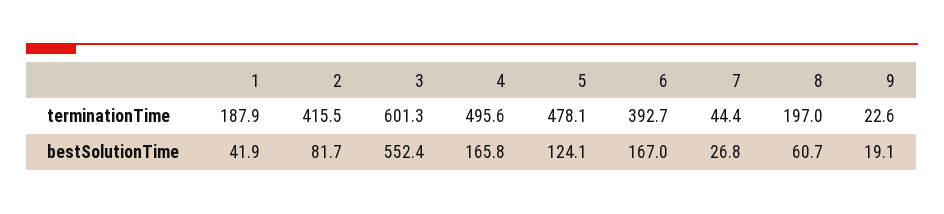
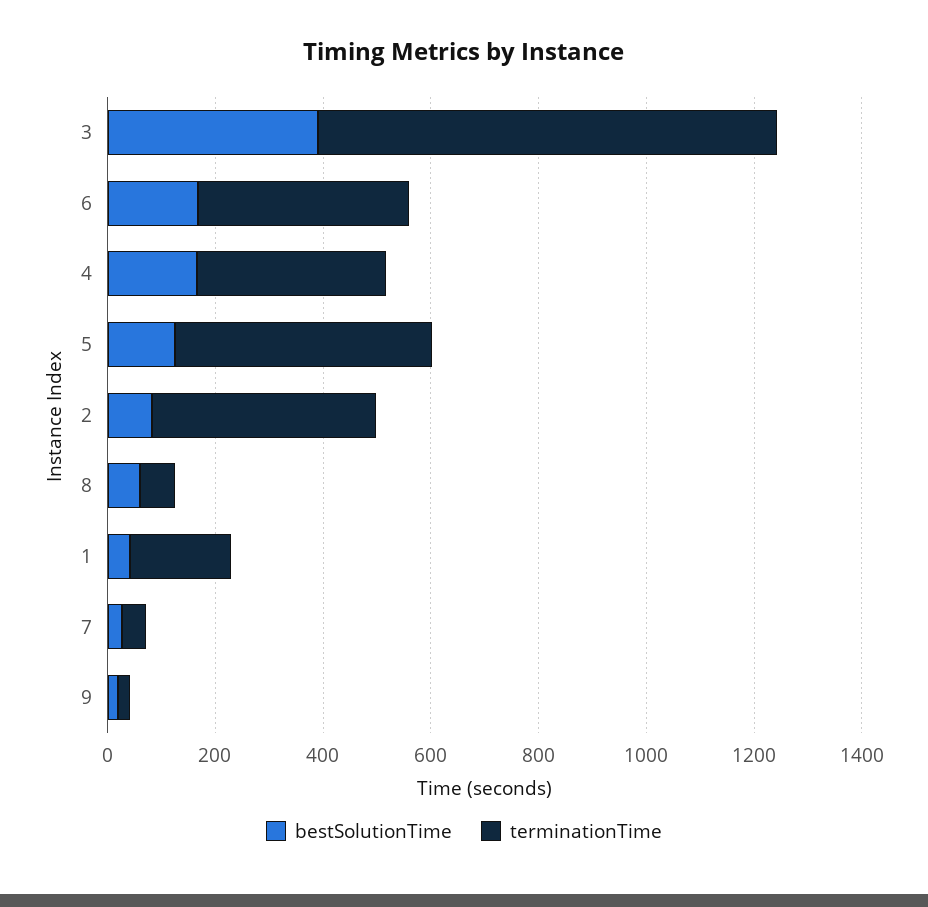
terminationTime, 3: 601.3 -> 850
terminationTime, 4: 495.6 -> 350
terminationTime, 8: 197 -> 50
bestSolutionTime, 3: 552.4 -> 400

